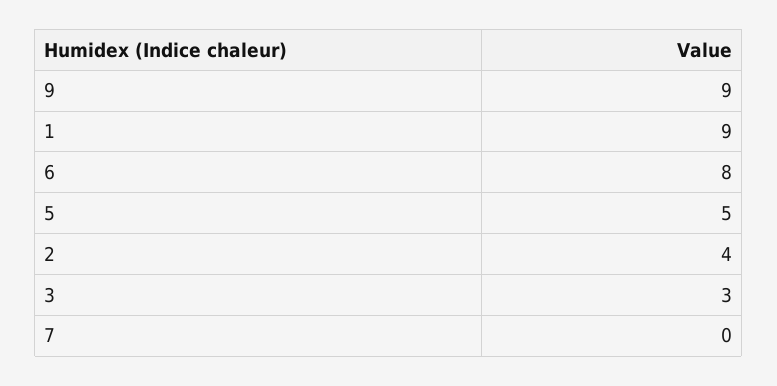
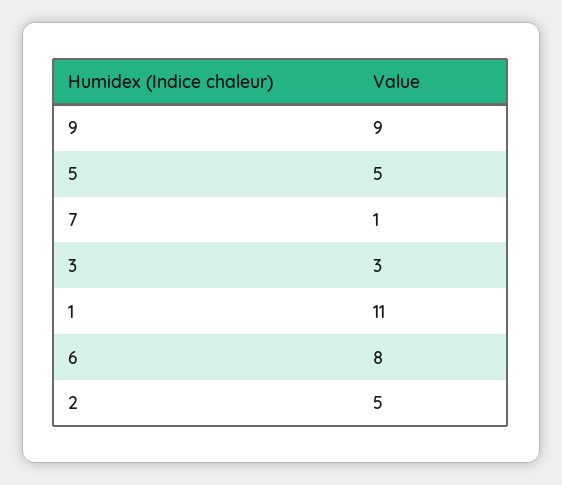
1: 9 -> 11
2: 4 -> 5
7: 0 -> 1

